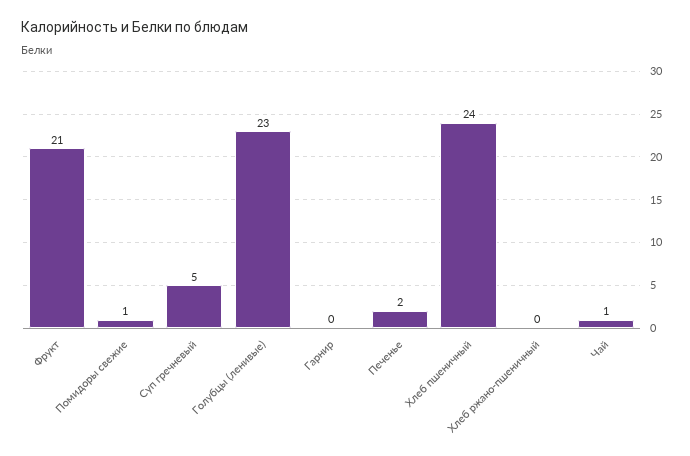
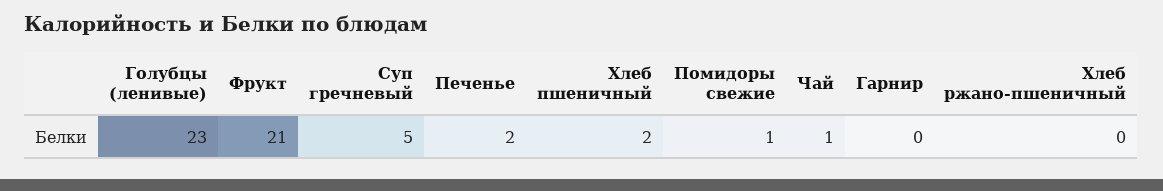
Хлеб пшеничный: 24 -> 2

